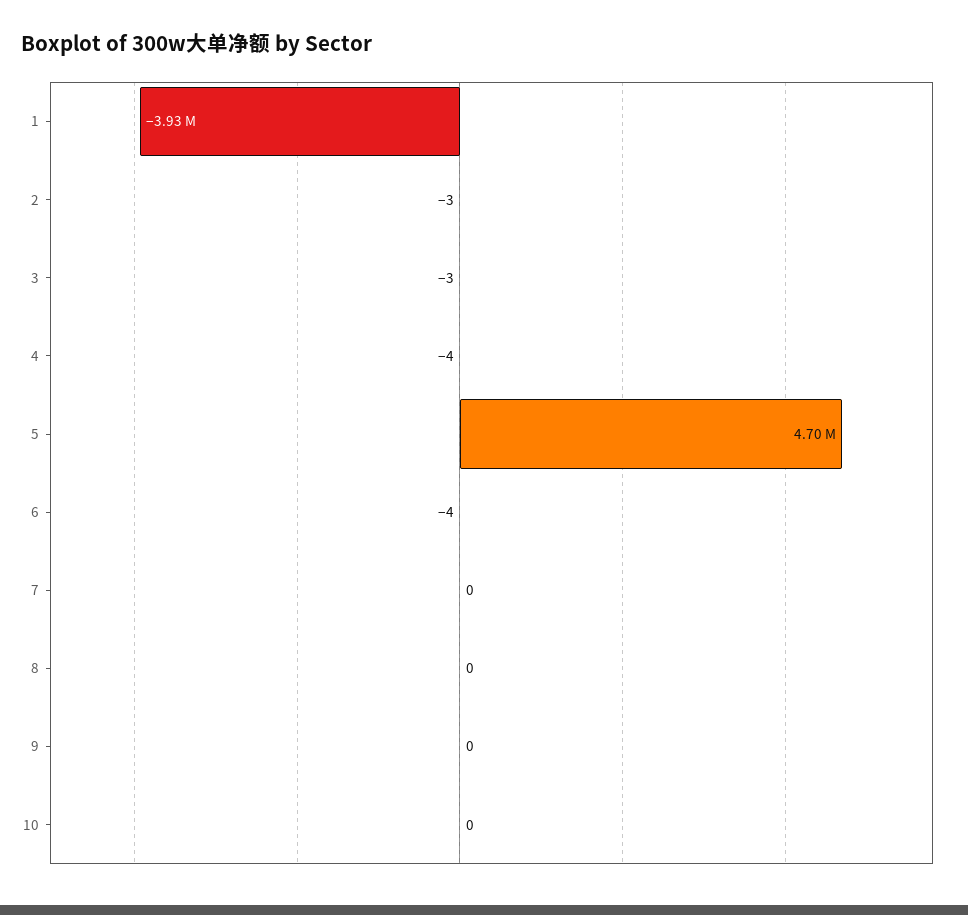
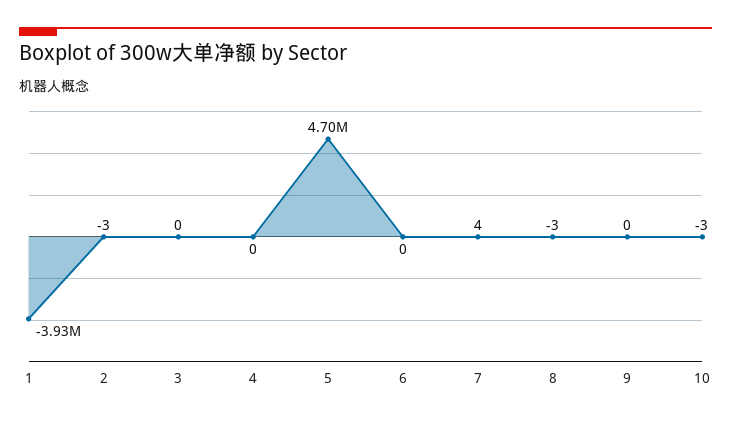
3: -3 -> 0
4: -4 -> 0
6: -4 -> 0
7: 0 -> 4
8: 0 -> -3
10: 0 -> -3

